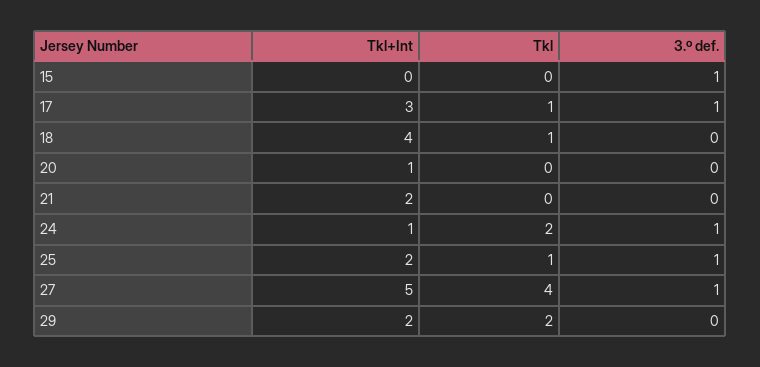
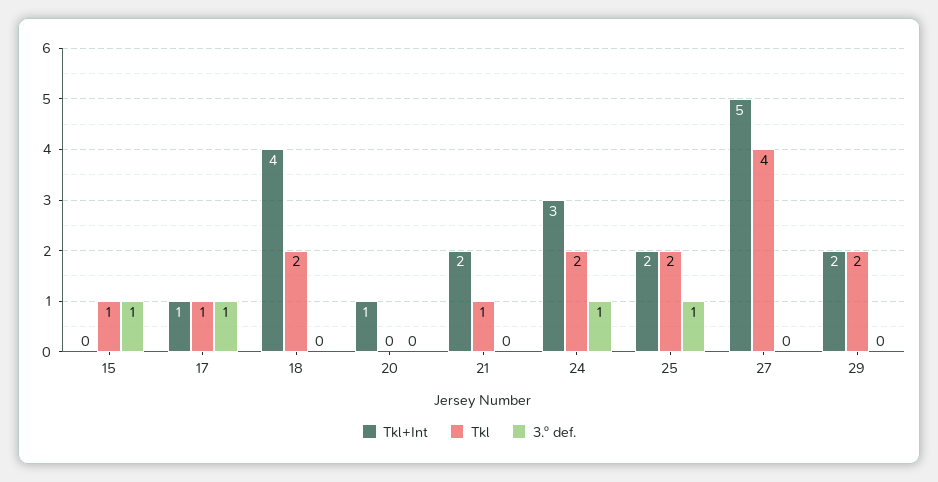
Tkl, 15: 0 -> 1
Tkl+Int, 17: 3 -> 1
Tkl, 18: 1 -> 2
Tkl, 21: 0 -> 1
Tkl+Int, 24: 1 -> 3
Tkl, 25: 1 -> 2
3.º def., 27: 1 -> 0

